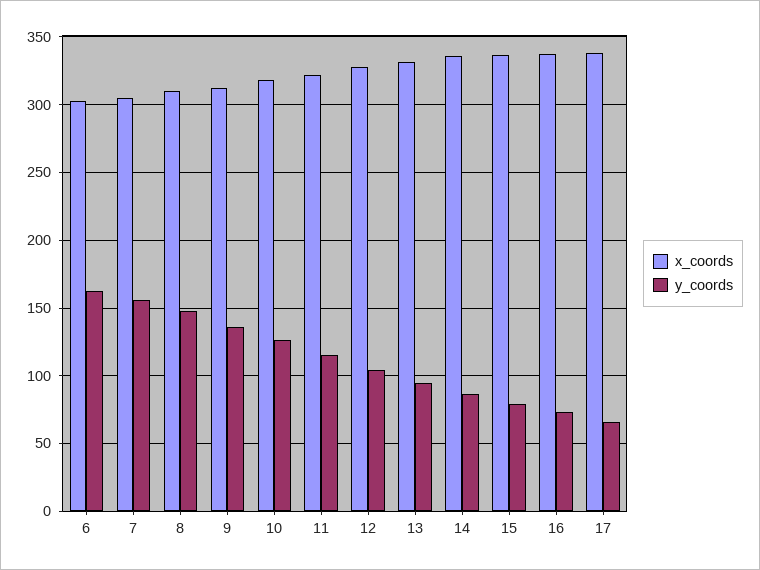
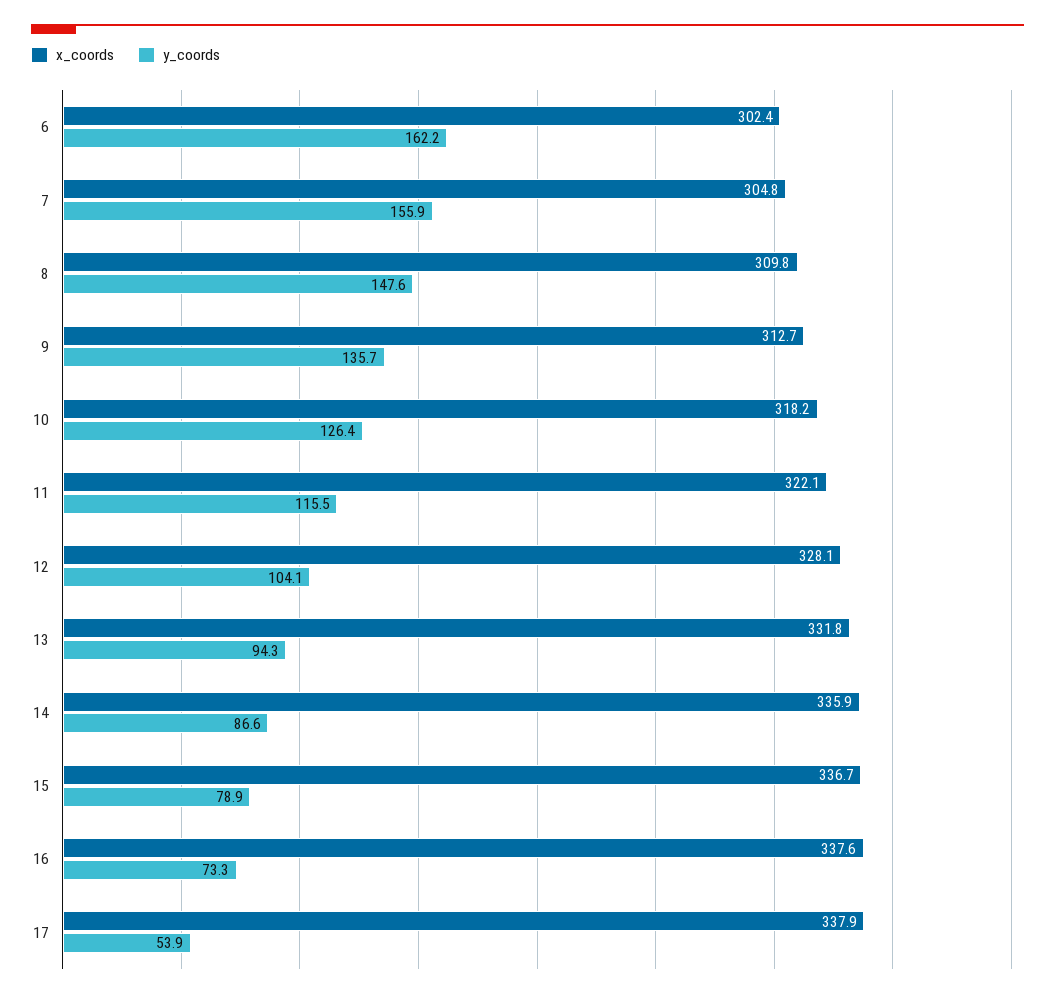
y_coords, 17: 65 -> 53.9

